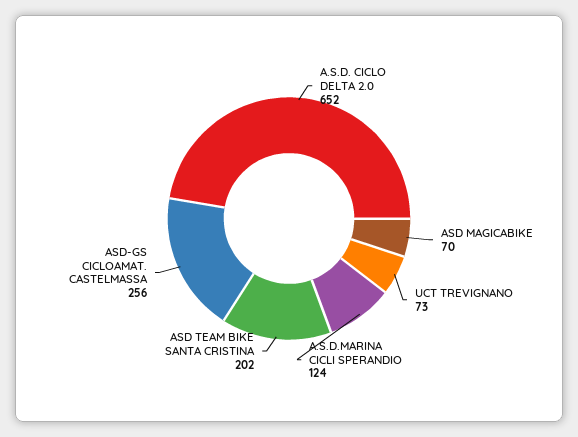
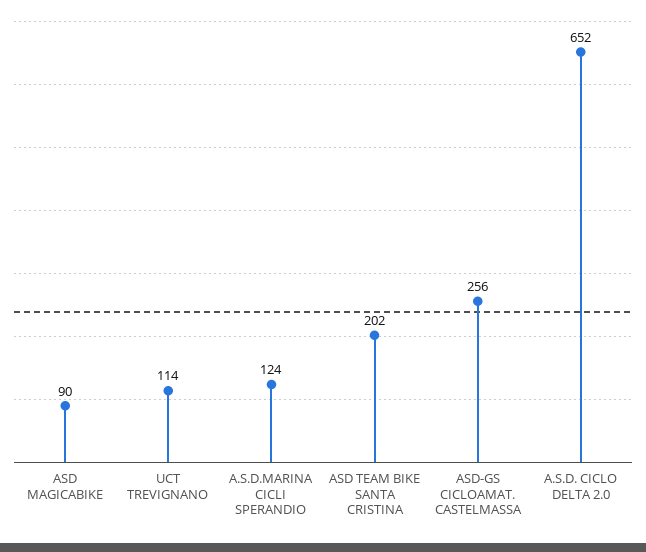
ASD MAGICABIKE: 70 -> 90
UCT TREVIGNANO: 73 -> 114

